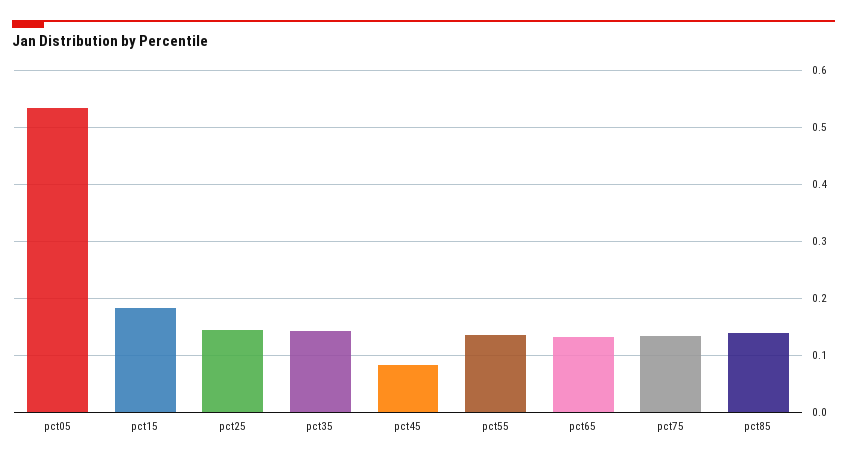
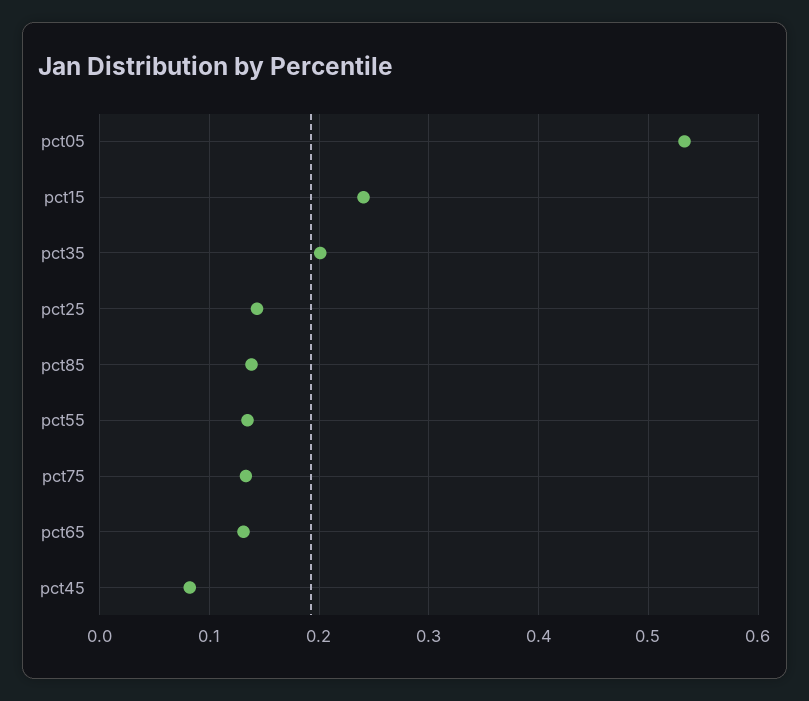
pct15: 0.18 -> 0.24
pct35: 0.14 -> 0.2

